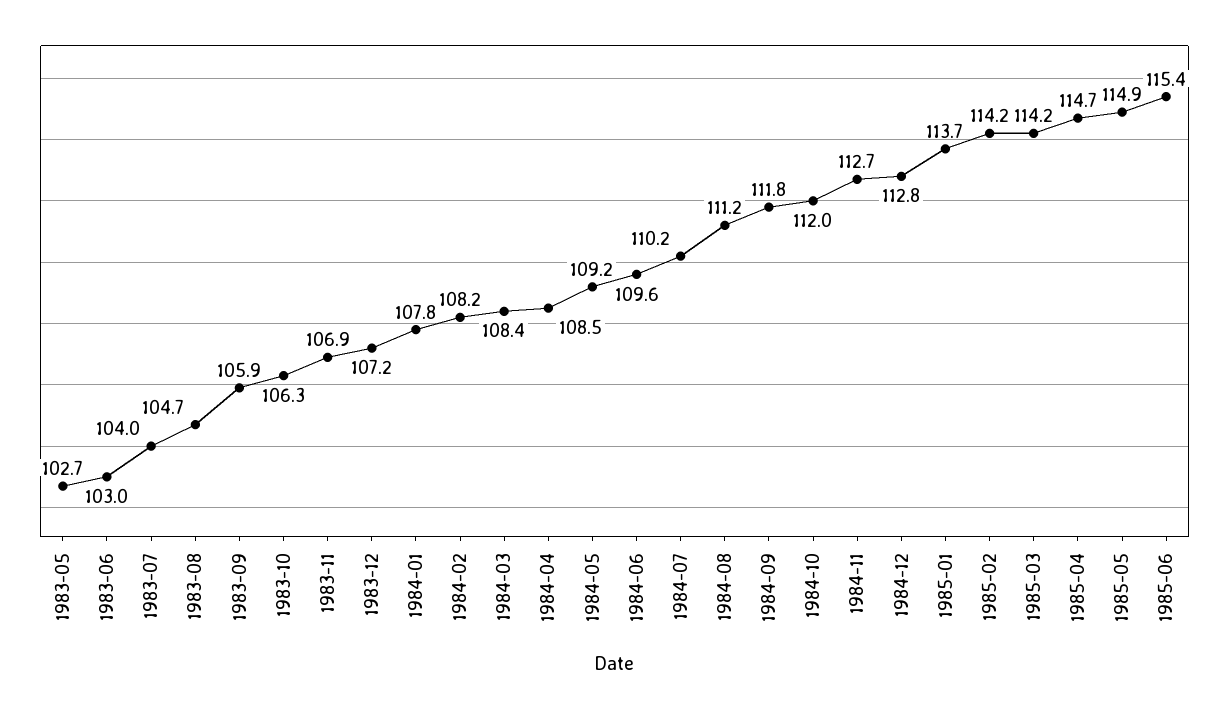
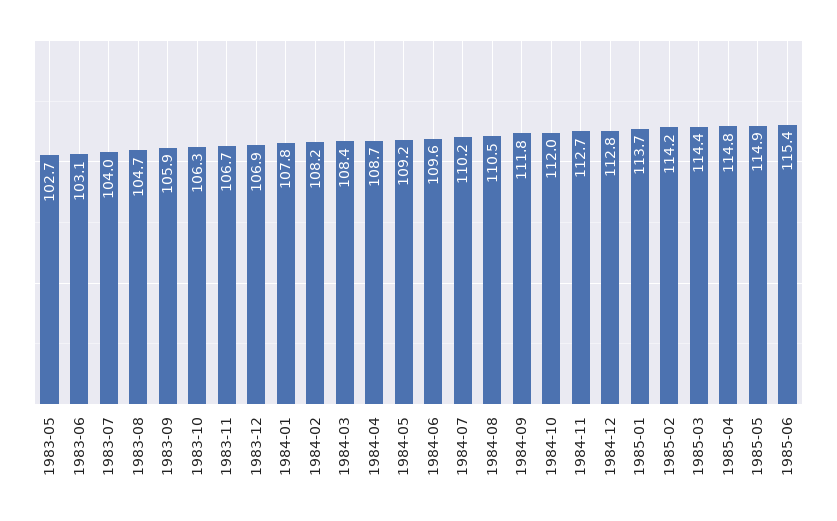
1983-06: 103 -> 103.1
1983-11: 106.9 -> 106.7
1983-12: 107.2 -> 106.9
1984-04: 108.5 -> 108.7
1984-08: 111.2 -> 110.5
1985-03: 114.2 -> 114.4
1985-04: 114.7 -> 114.8

